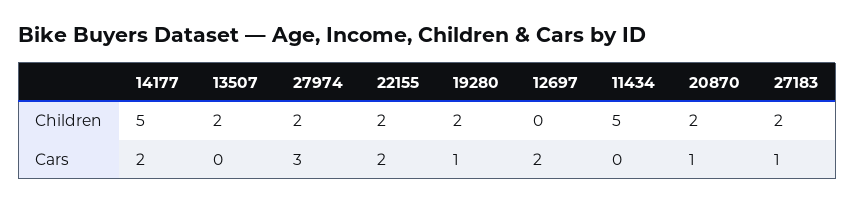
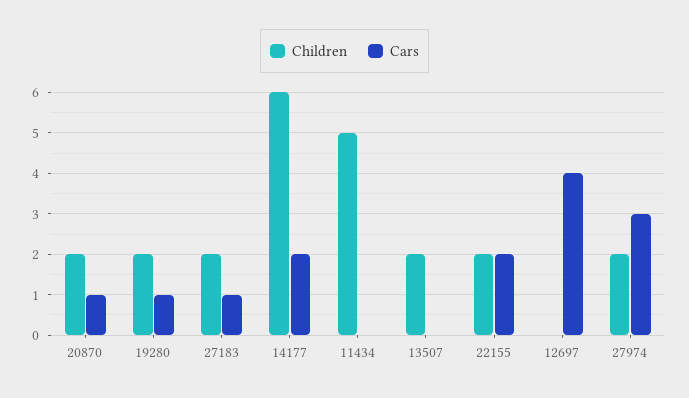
Children, 14177: 5 -> 6
Cars, 12697: 2 -> 4

